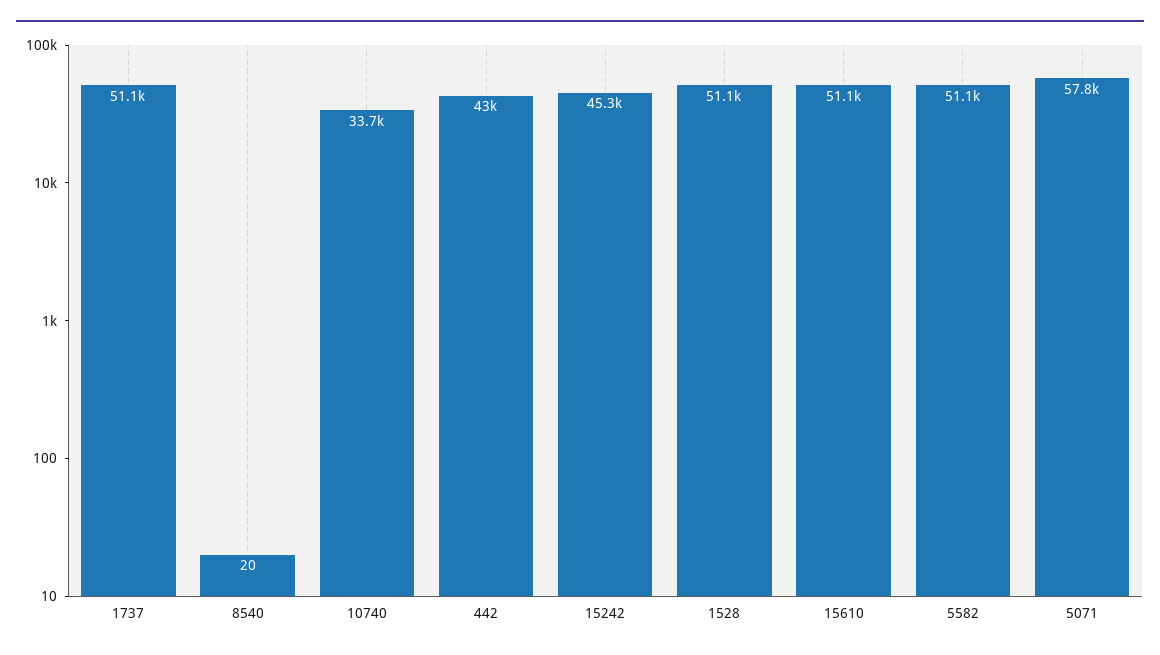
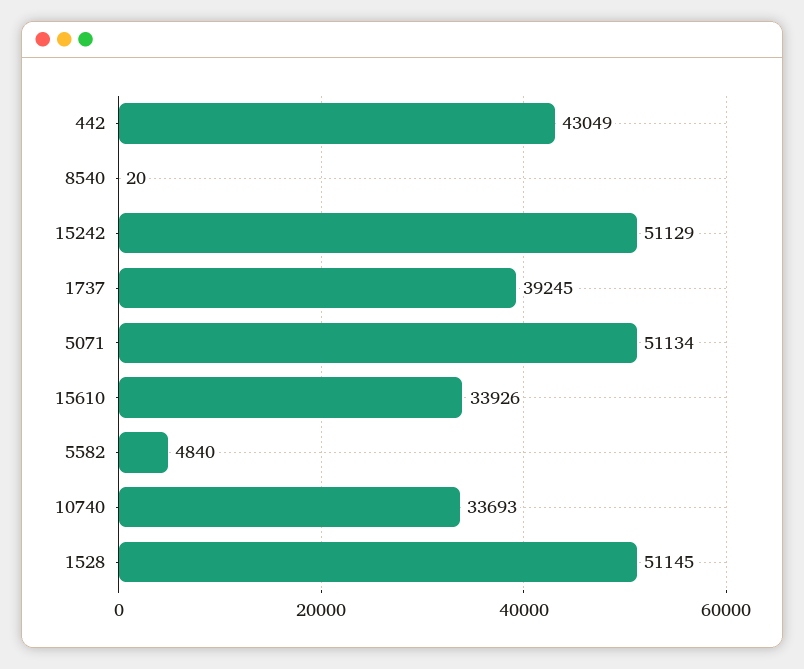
1737: 51100 -> 39245
15242: 45300 -> 51129
15610: 51100 -> 33926
5582: 51100 -> 4840
5071: 57800 -> 51134

